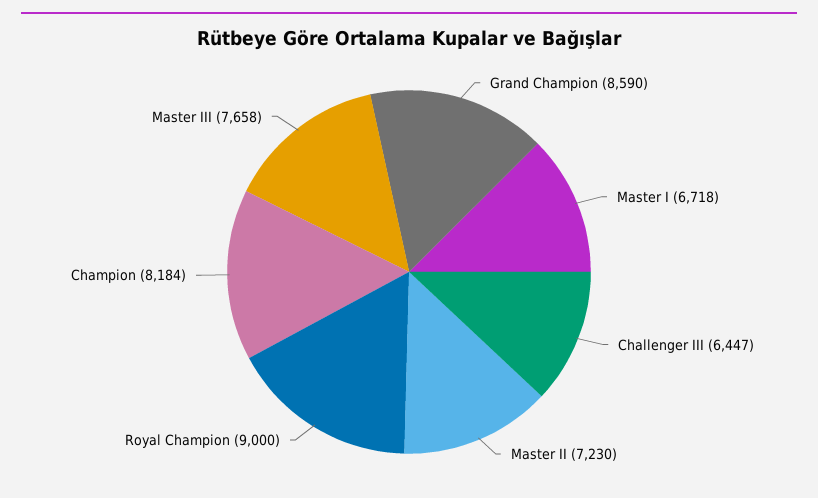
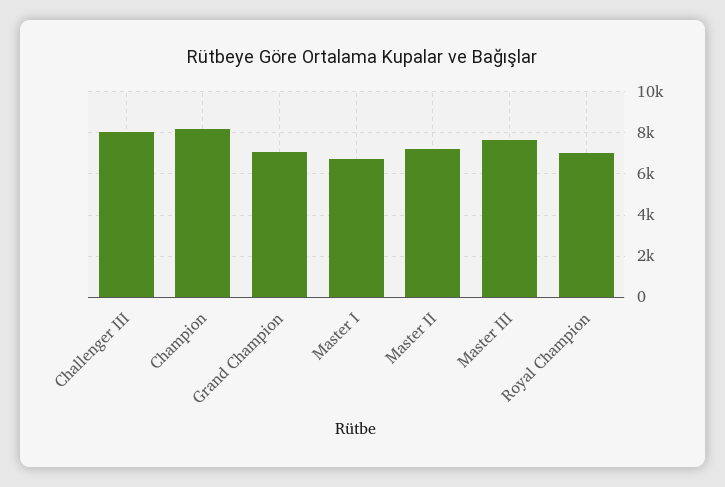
Grand Champion: 8590 -> 7000
Challenger III: 6447 -> 8000
Royal Champion: 9000 -> 7000

